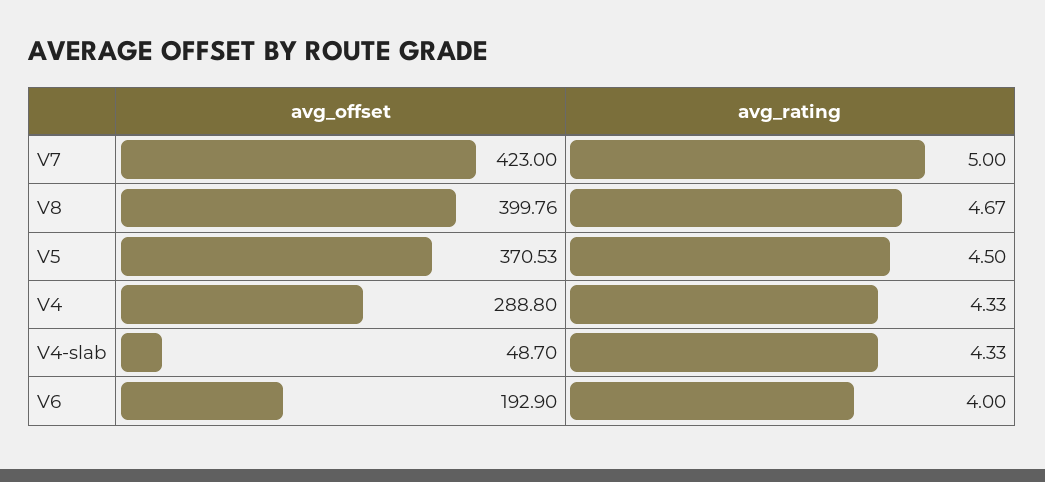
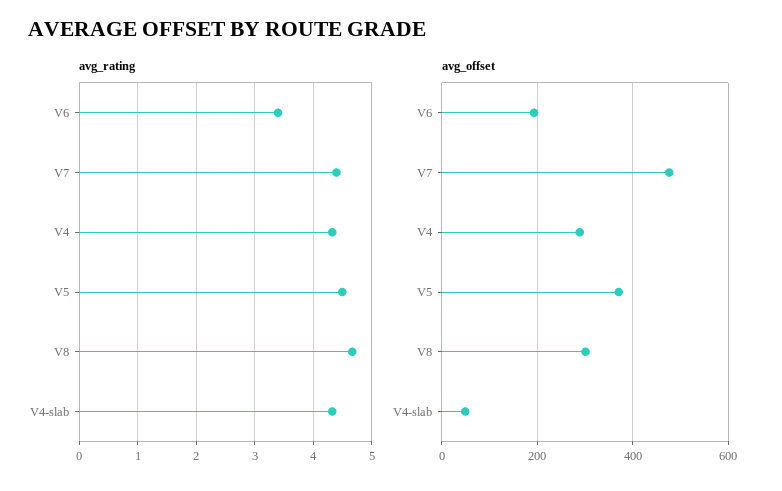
avg_offset, V7: 423 -> 480
avg_rating, V7: 5 -> 4.4
avg_offset, V8: 399.76 -> 300
avg_rating, V6: 4 -> 3.4

